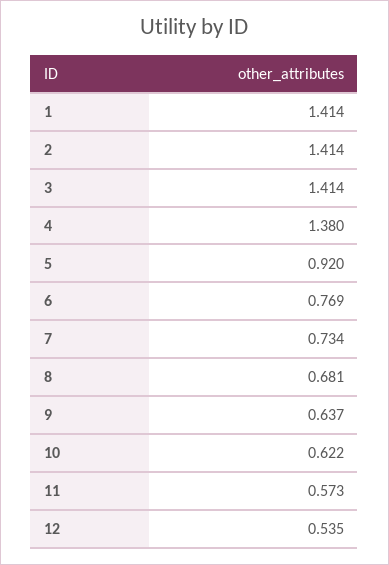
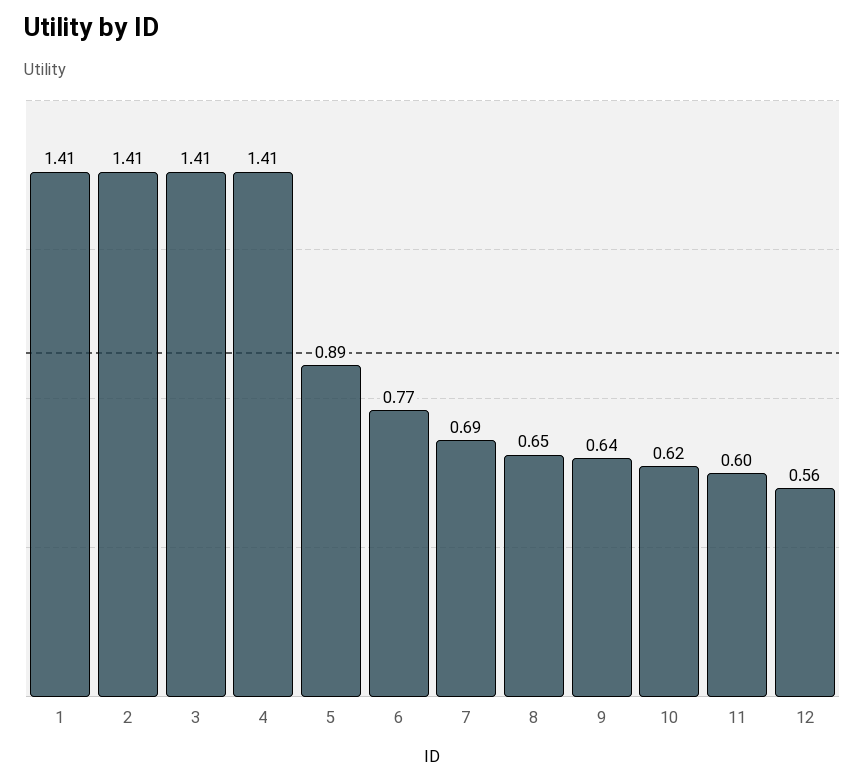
4: 1.38 -> 1.41
5: 0.92 -> 0.89
7: 0.734 -> 0.69
8: 0.681 -> 0.65
11: 0.573 -> 0.6
12: 0.535 -> 0.56

